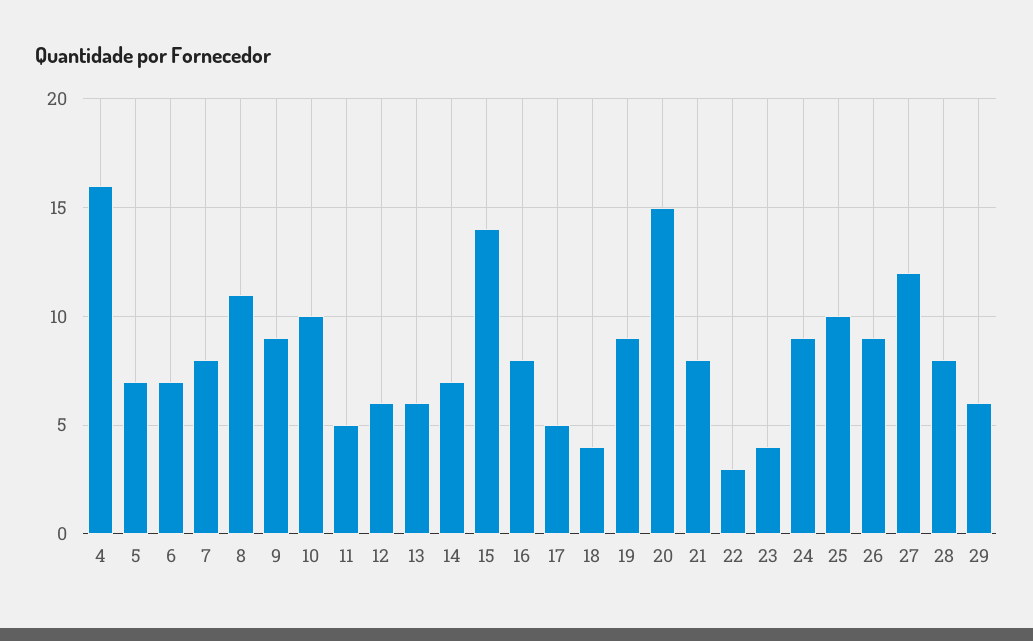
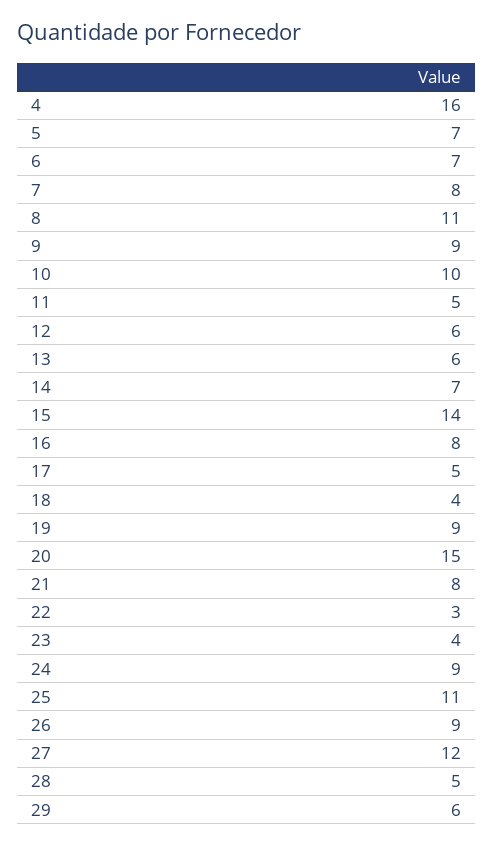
25: 10 -> 11
28: 8 -> 5

